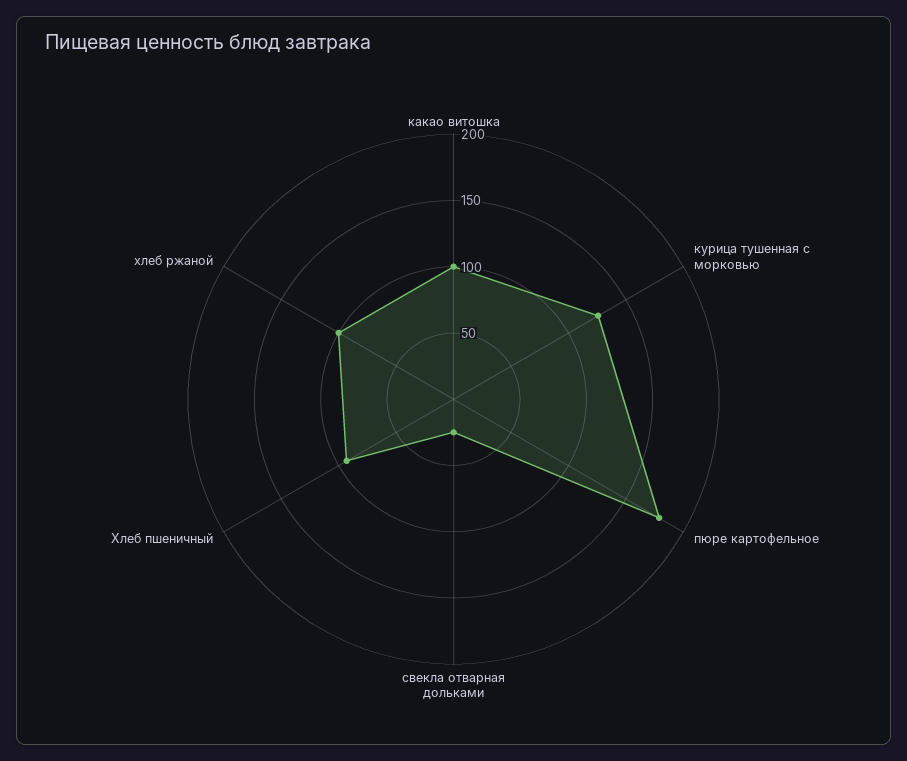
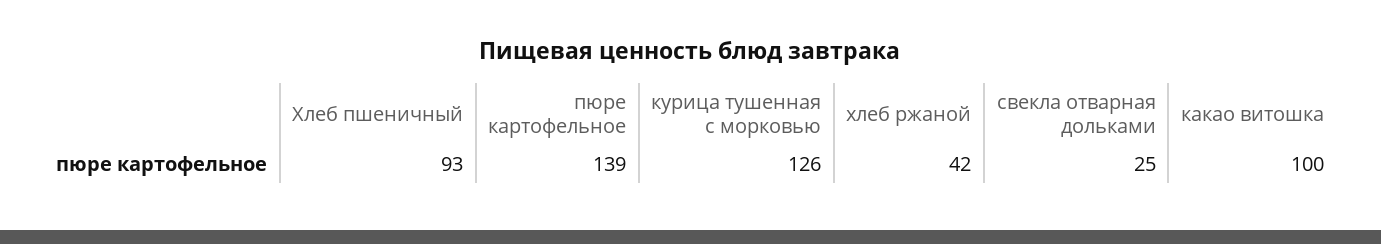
пюре картофельное: 180 -> 139
хлеб ржаной: 100 -> 42

